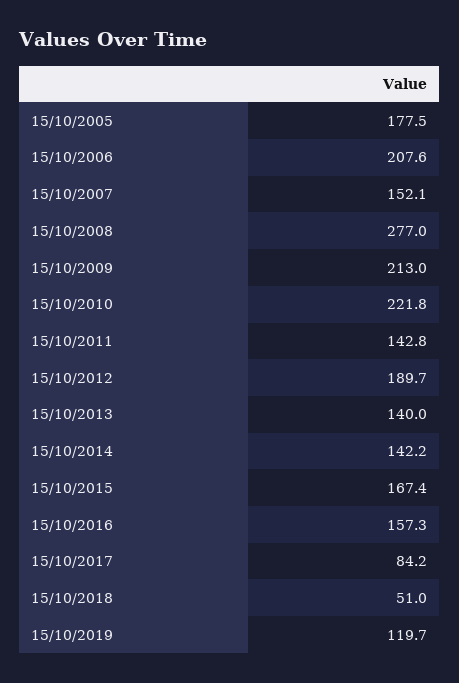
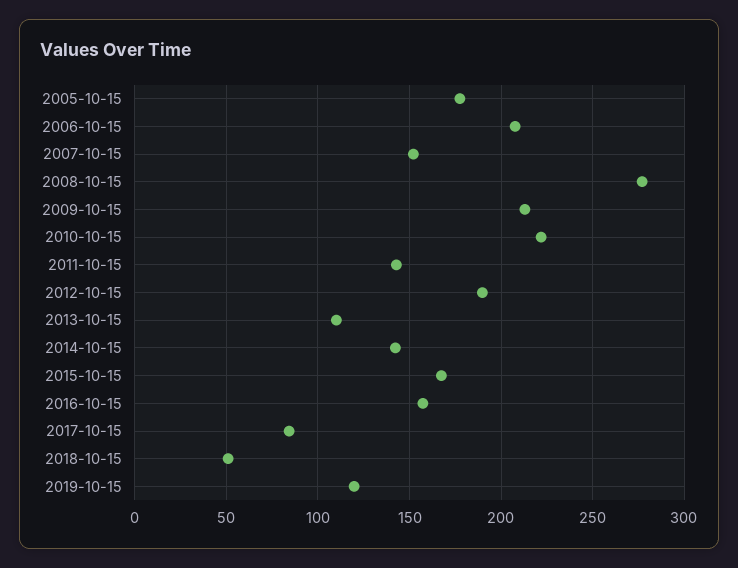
15/10/2013: 140 -> 110

